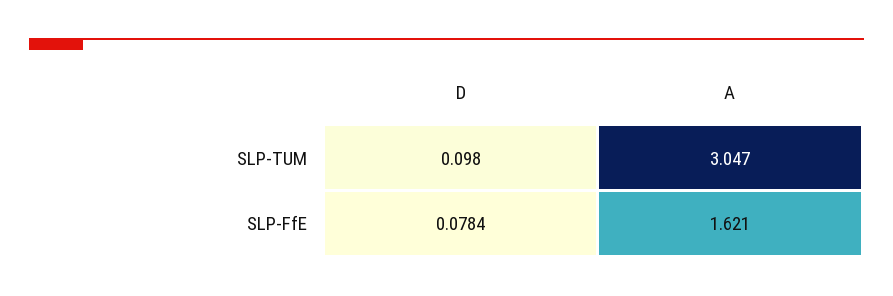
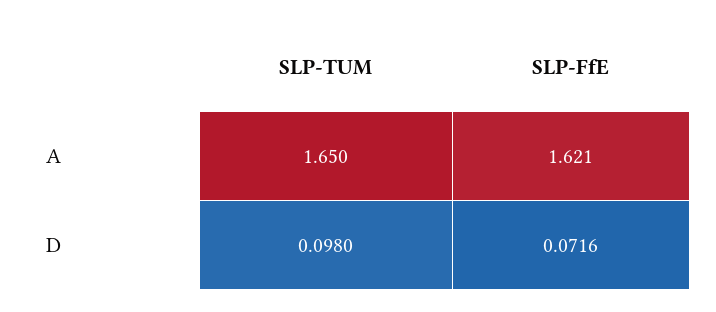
A, SLP-TUM: 3.047 -> 1.65
D, SLP-FfE: 0.0784 -> 0.0716

